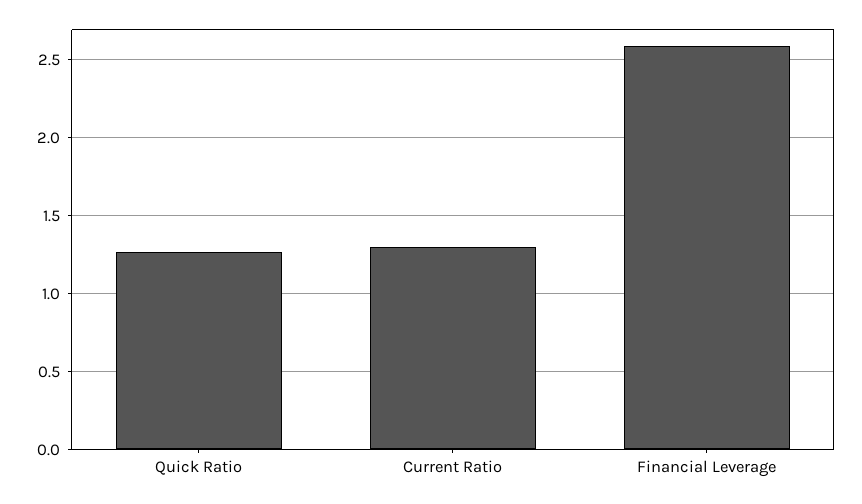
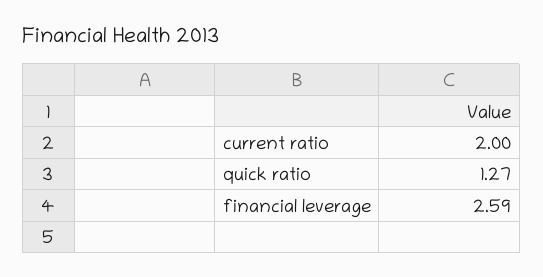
Current Ratio: 1.3 -> 2

